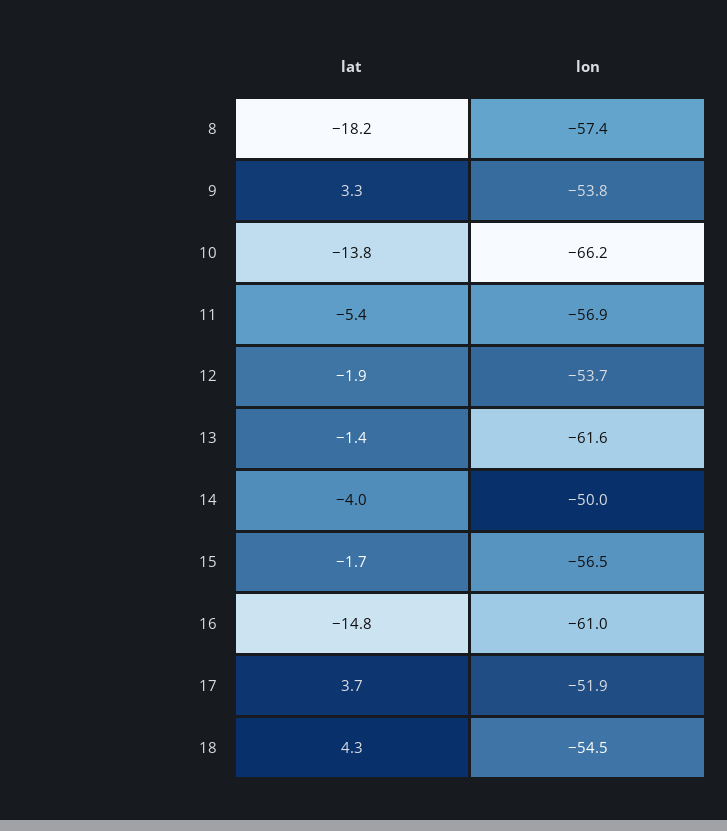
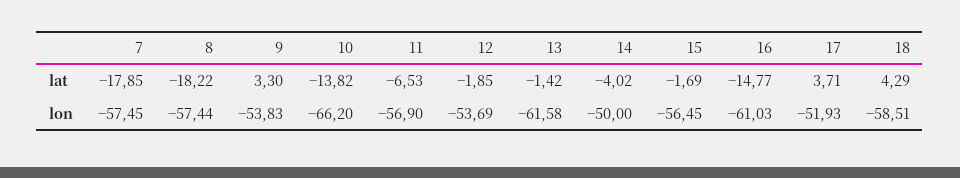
lat, 11: -5.4 -> -6.53
lon, 18: -54.5 -> -58.51
lat, 7: none -> -17.85
lon, 7: none -> -57.45

